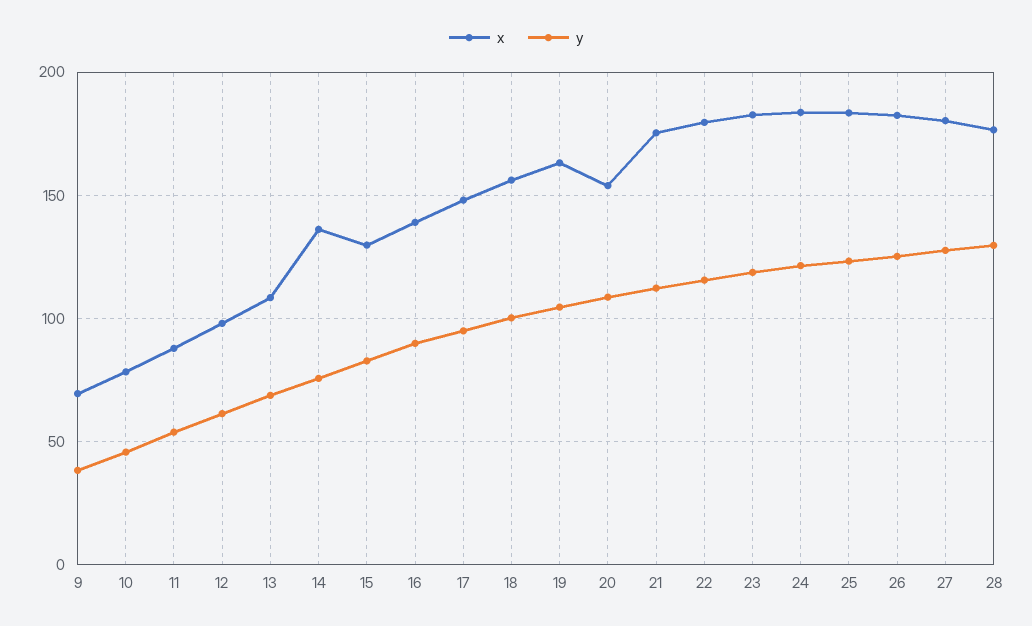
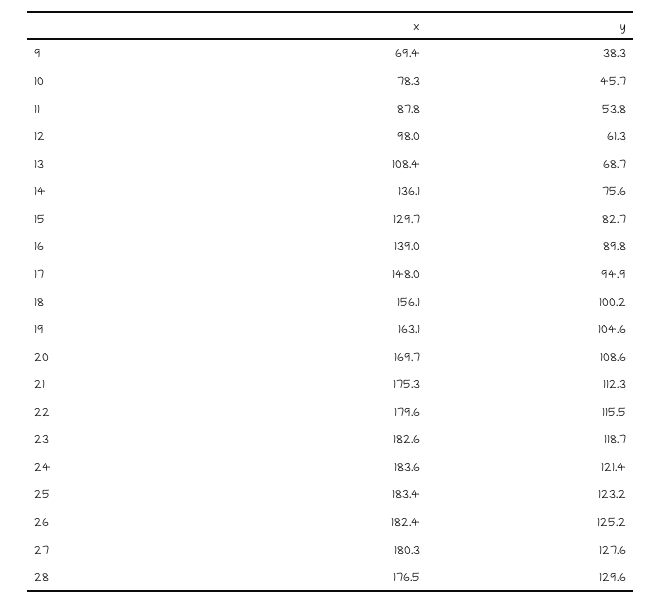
x, 20: 155 -> 169.7

